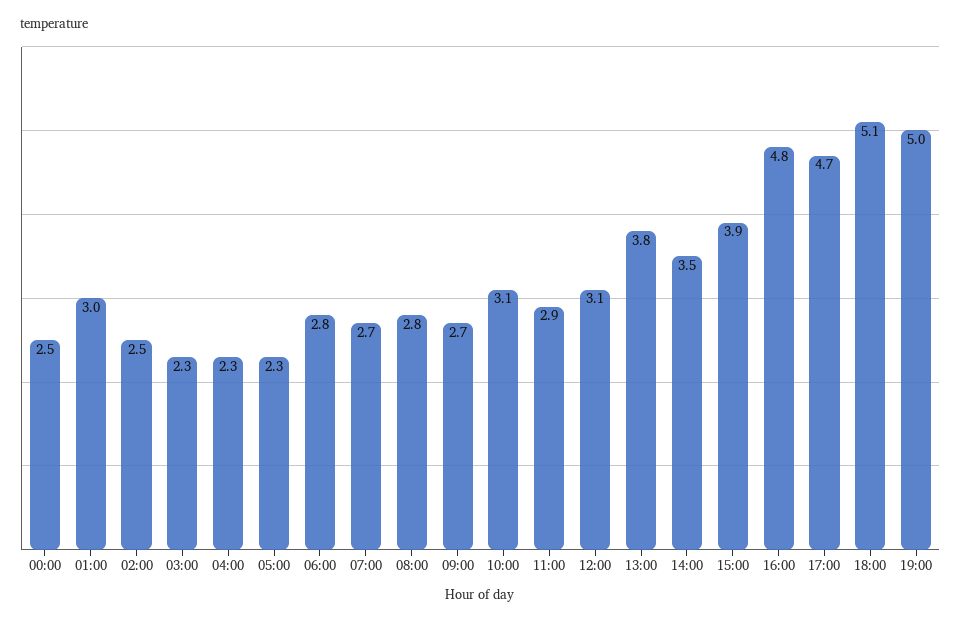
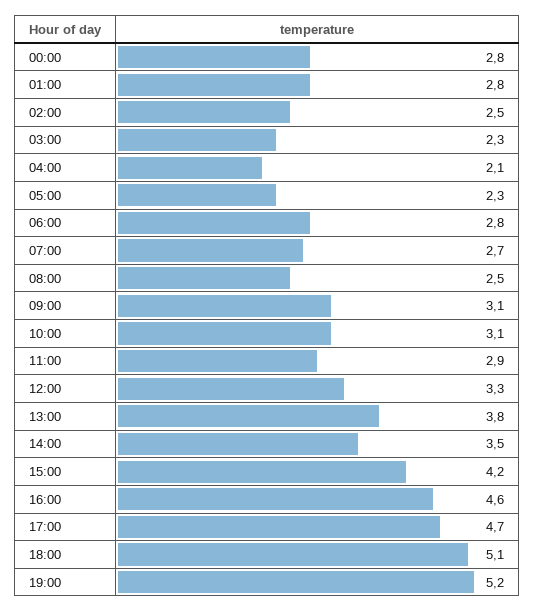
00:00: 2.5 -> 2.8
01:00: 3 -> 2.8
04:00: 2.3 -> 2.1
08:00: 2.8 -> 2.5
09:00: 2.7 -> 3.1
12:00: 3.1 -> 3.3
15:00: 3.9 -> 4.2
16:00: 4.8 -> 4.6
19:00: 5 -> 5.2

